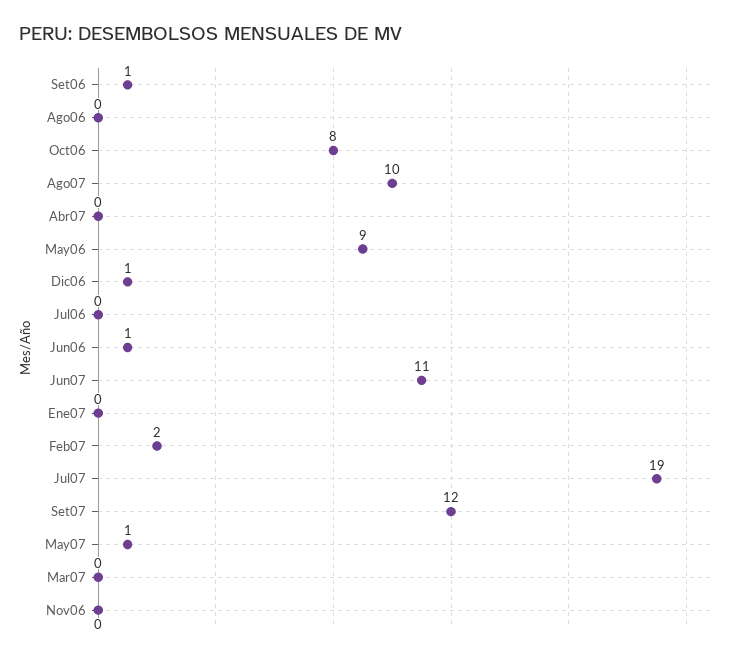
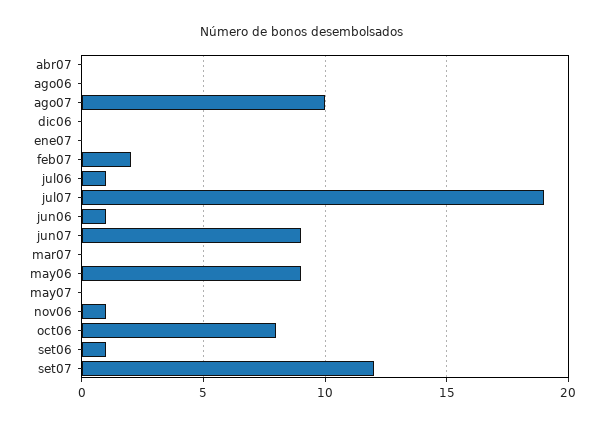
Dic06: 1 -> 0
Jul06: 0 -> 1
Jun07: 11 -> 9
May07: 1 -> 0
Nov06: 0 -> 1

